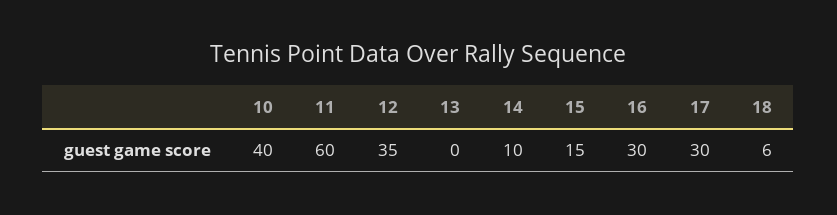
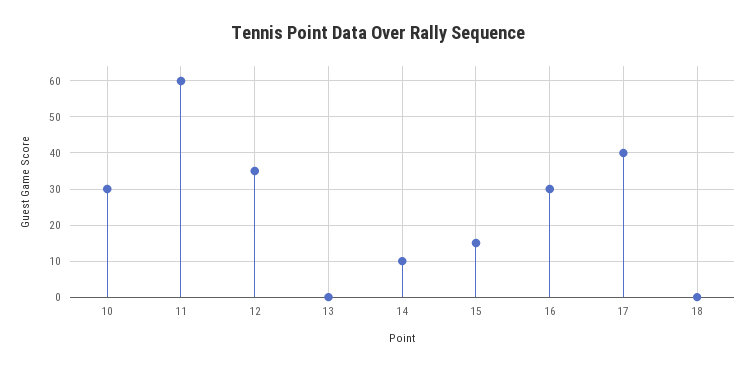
10: 40 -> 30
17: 30 -> 40
18: 6 -> 0

